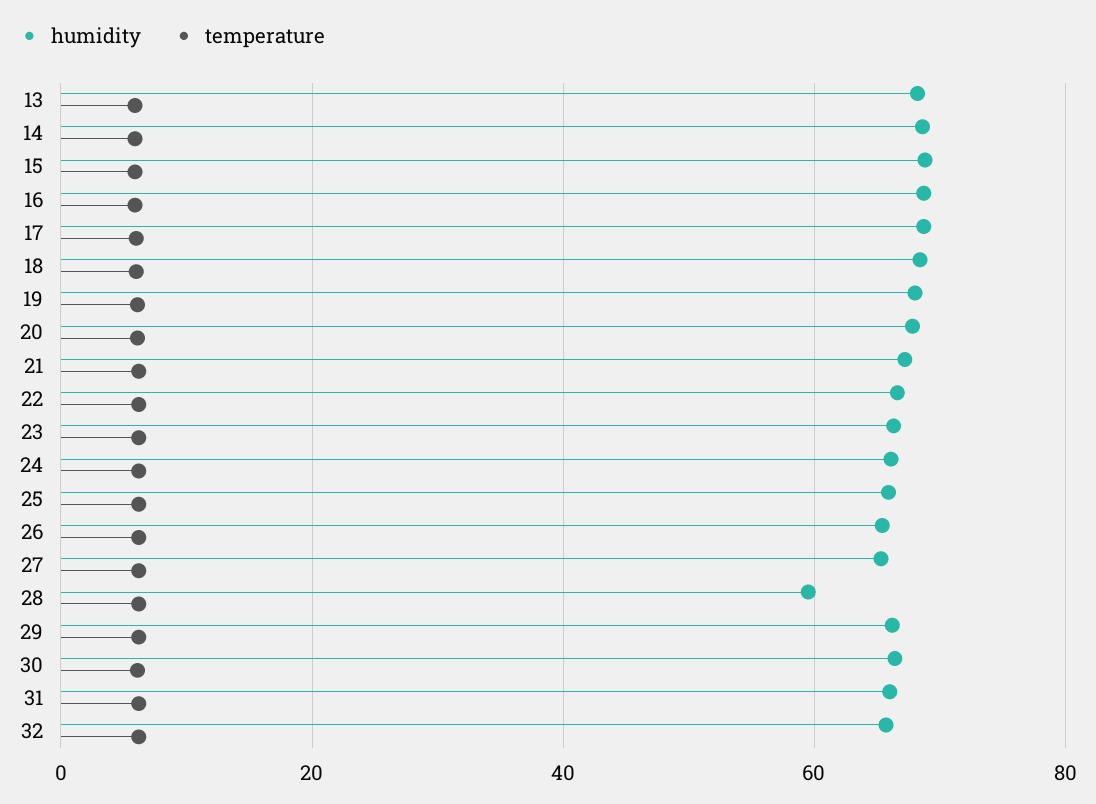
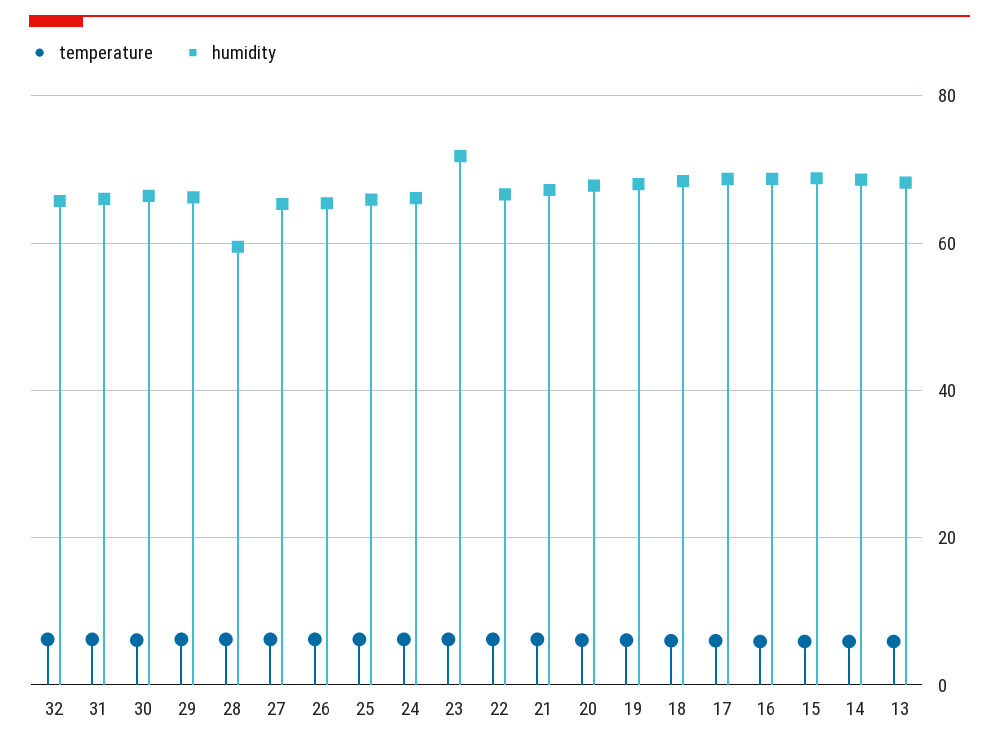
humidity, 23: 66 -> 72

